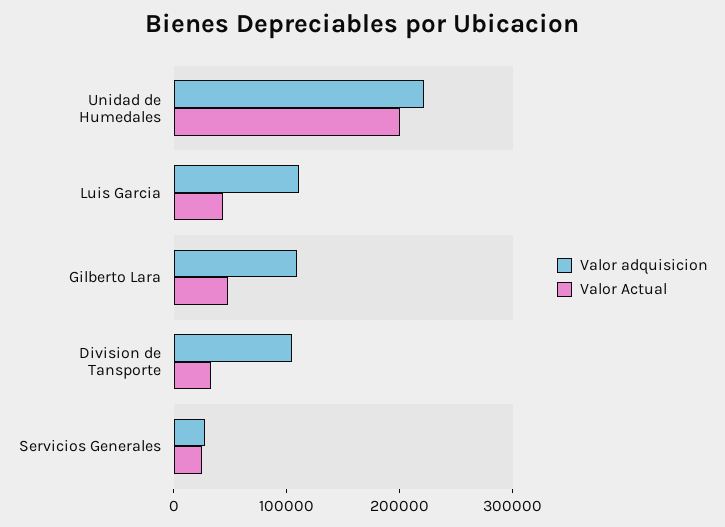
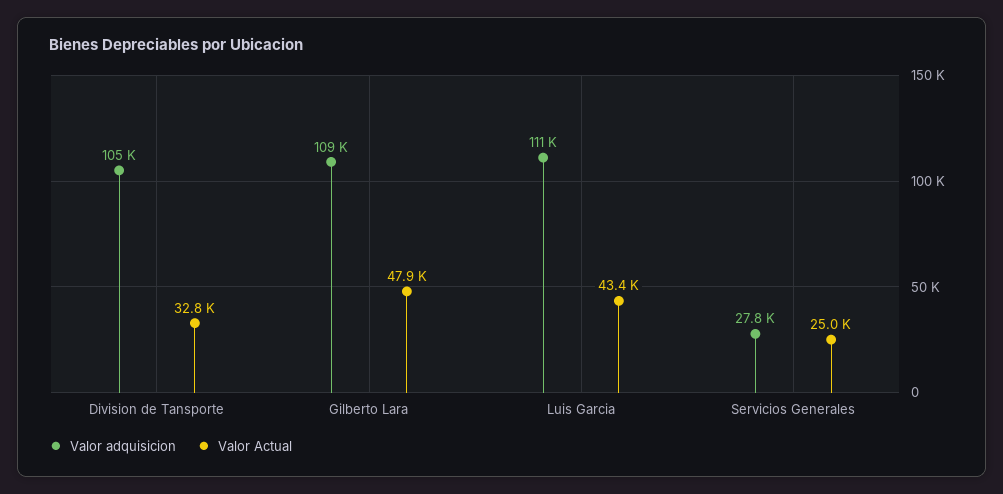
Valor adquisicion, Unidad de Humedales: 220000 -> none
Valor Actual, Unidad de Humedales: 200000 -> none

